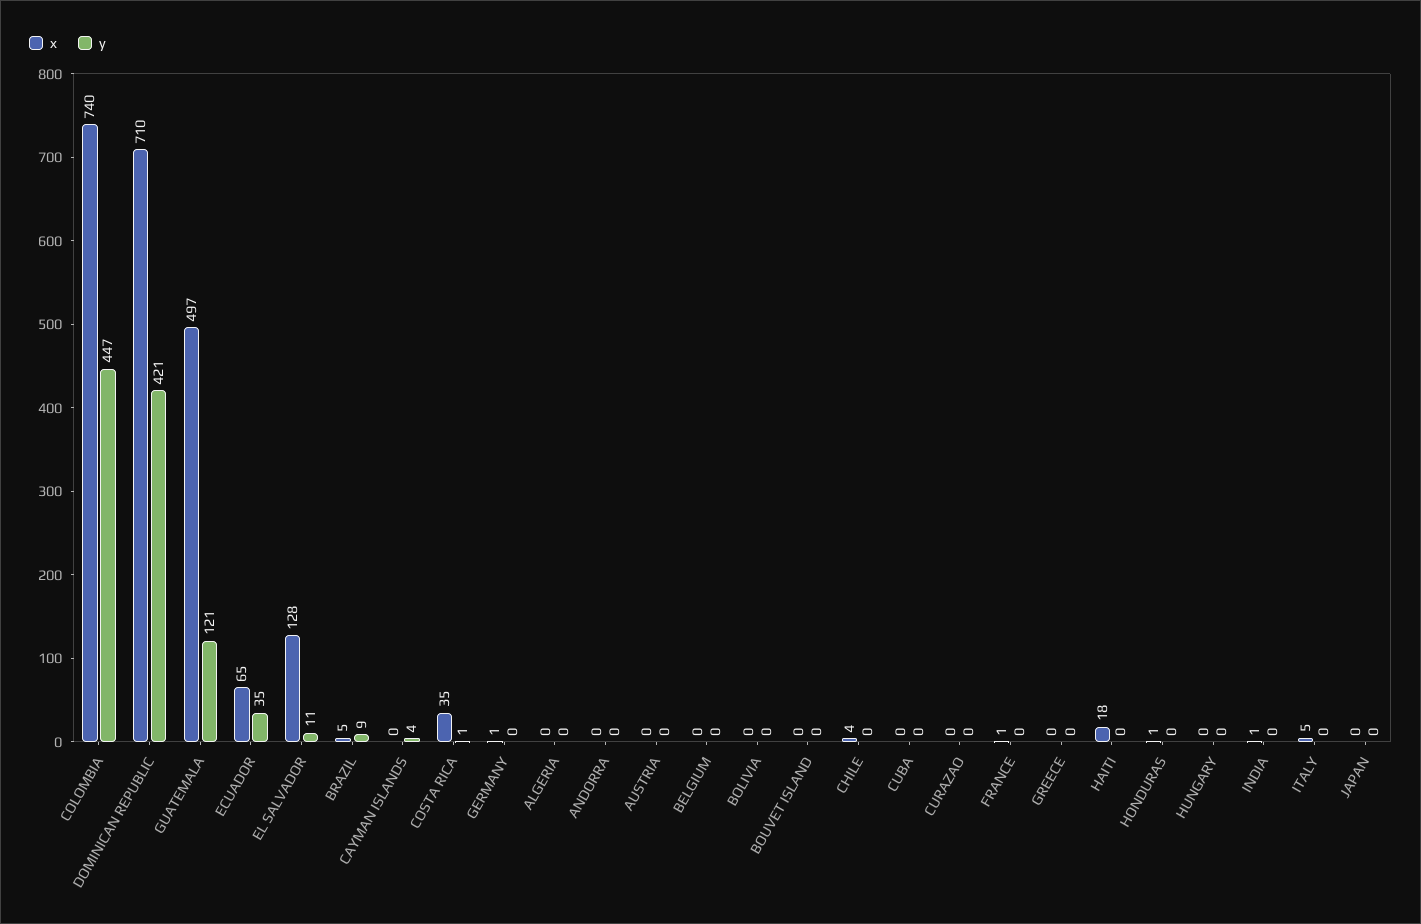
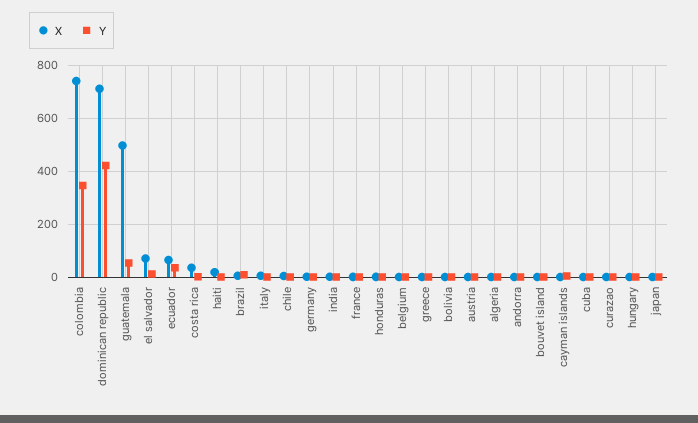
y, COLOMBIA: 447 -> 350
y, GUATEMALA: 121 -> 50
x, EL SALVADOR: 128 -> 75

